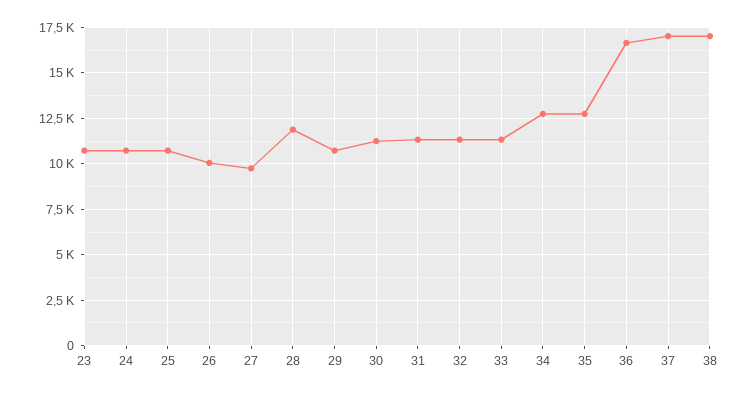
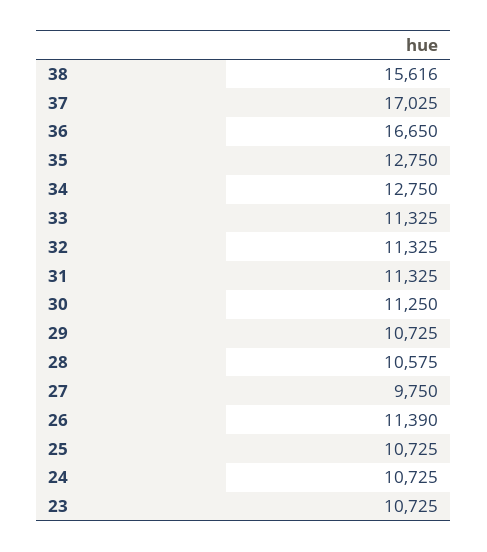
26: 10000 -> 11390
28: 12000 -> 10575
38: 17000 -> 15616

